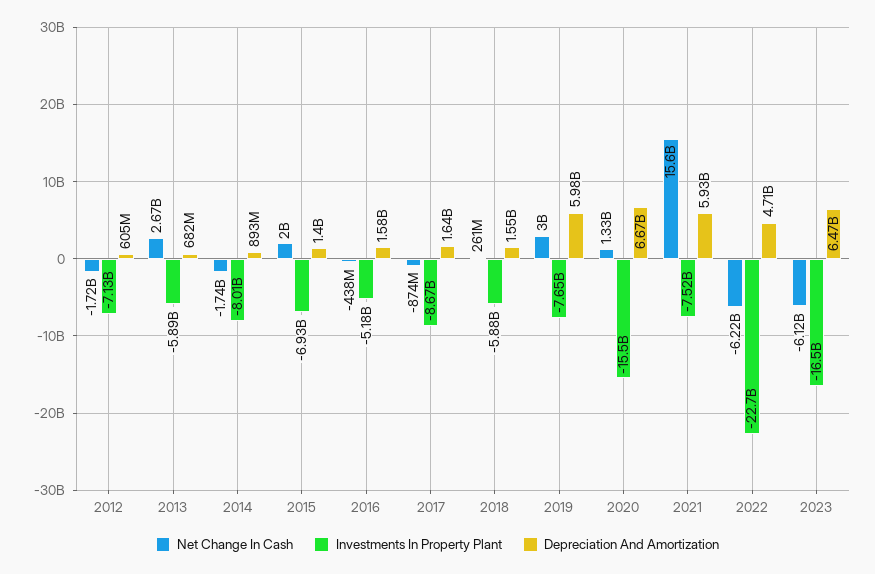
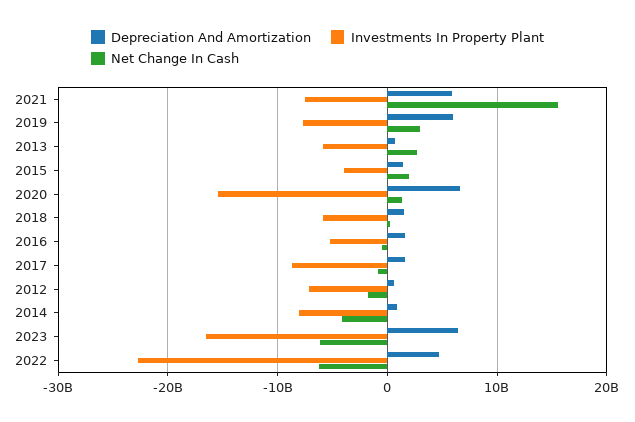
Net Change In Cash, 2014: -1740000000 -> -4000000000
Investments In Property Plant, 2015: -6930000000 -> -4000000000

